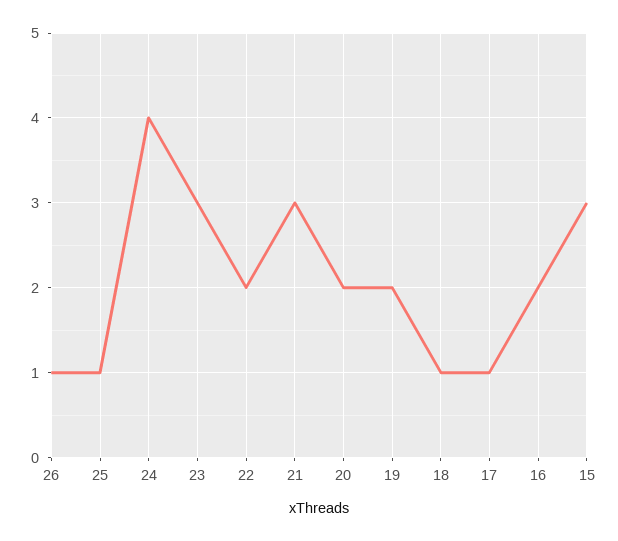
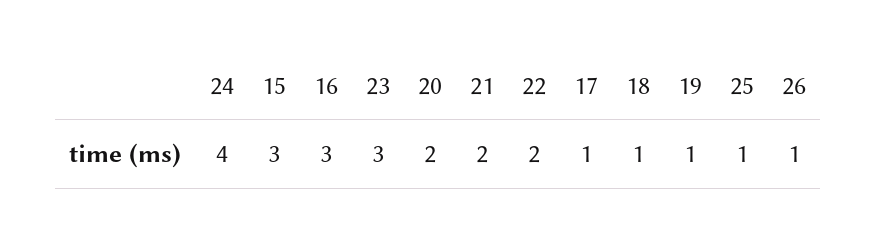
21: 3 -> 2
19: 2 -> 1
16: 2 -> 3

